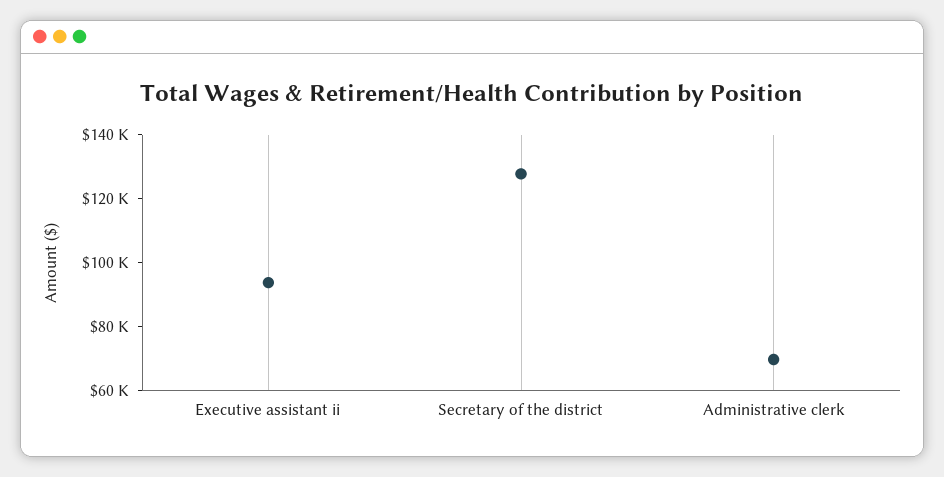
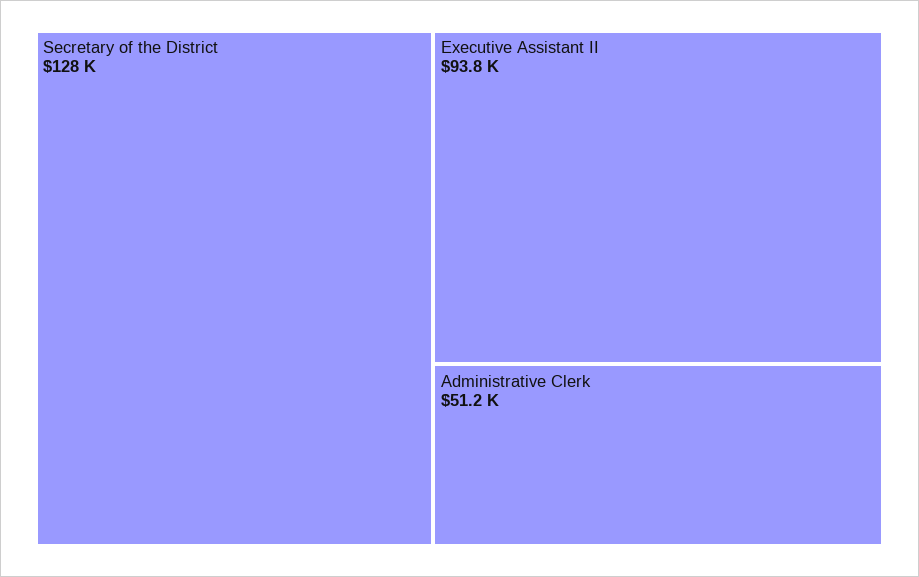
Administrative clerk: 70000 -> 51200

